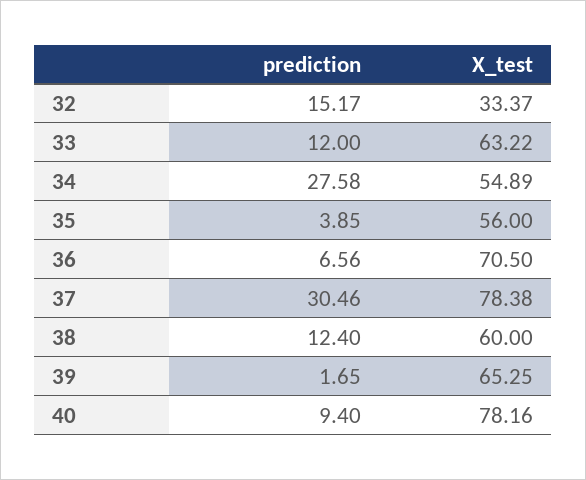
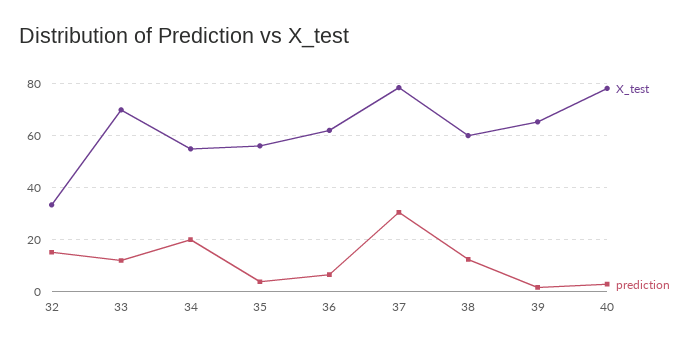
X_test, 33: 63.22 -> 70
prediction, 34: 27.58 -> 20
X_test, 36: 70.5 -> 62.5
prediction, 40: 9.4 -> 2.5

